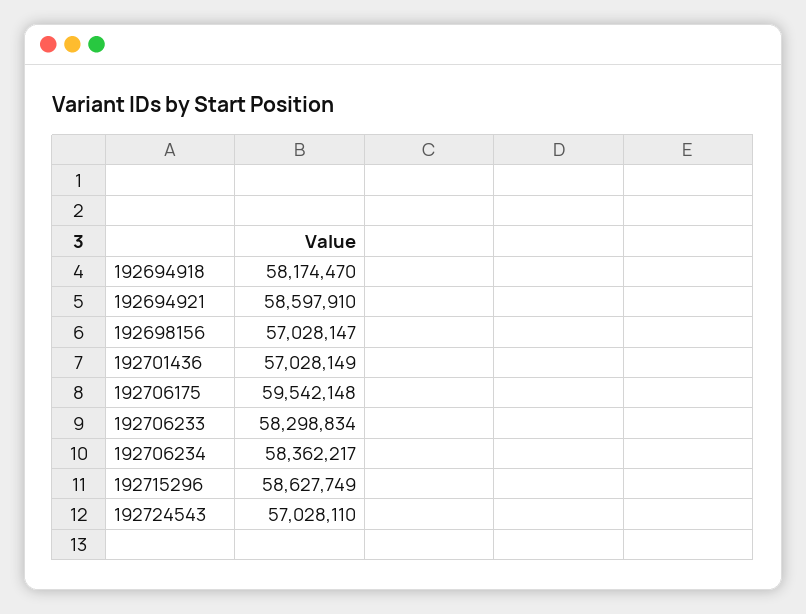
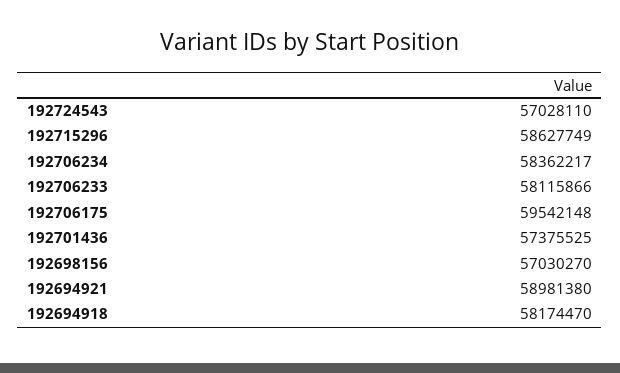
192694921: 58597910 -> 58981380
192698156: 57028147 -> 57030270
192701436: 57028149 -> 57375525
192706233: 58298834 -> 58115866

